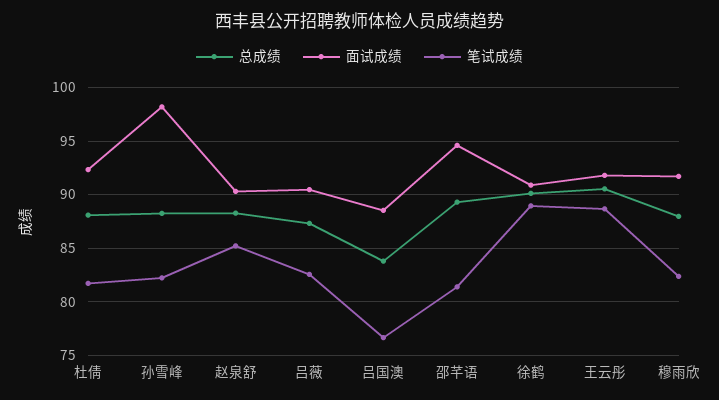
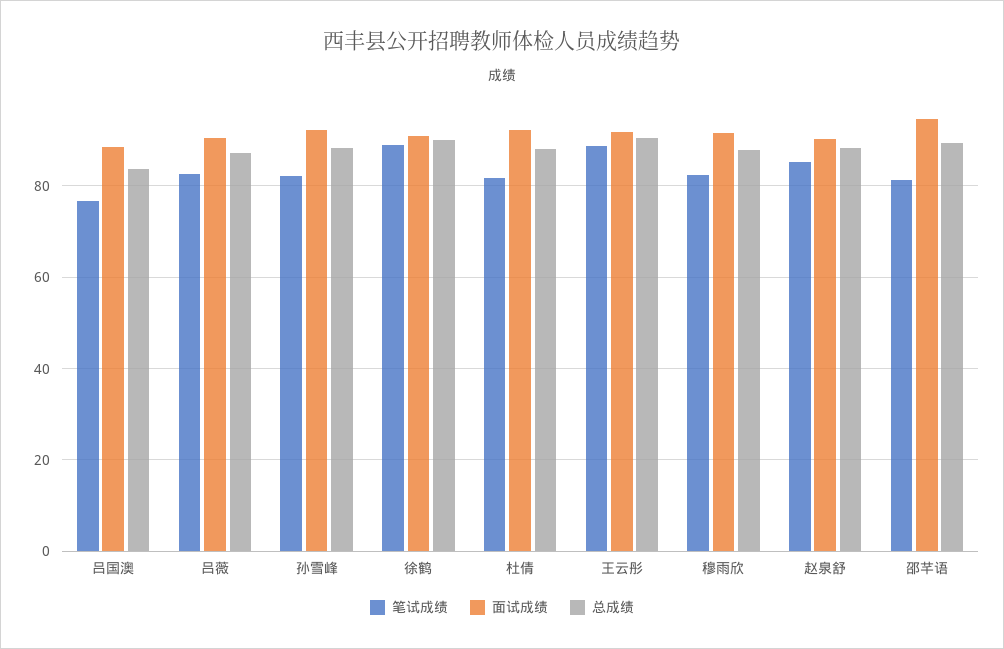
面试成绩, 孙雪峰: 98 -> 92

